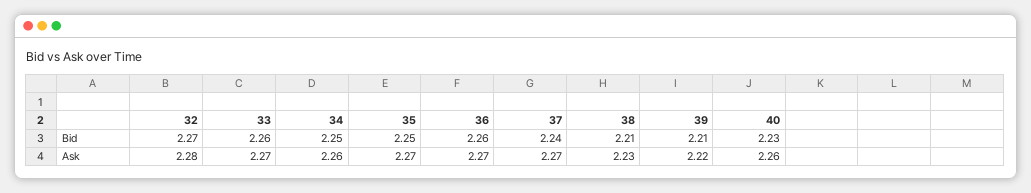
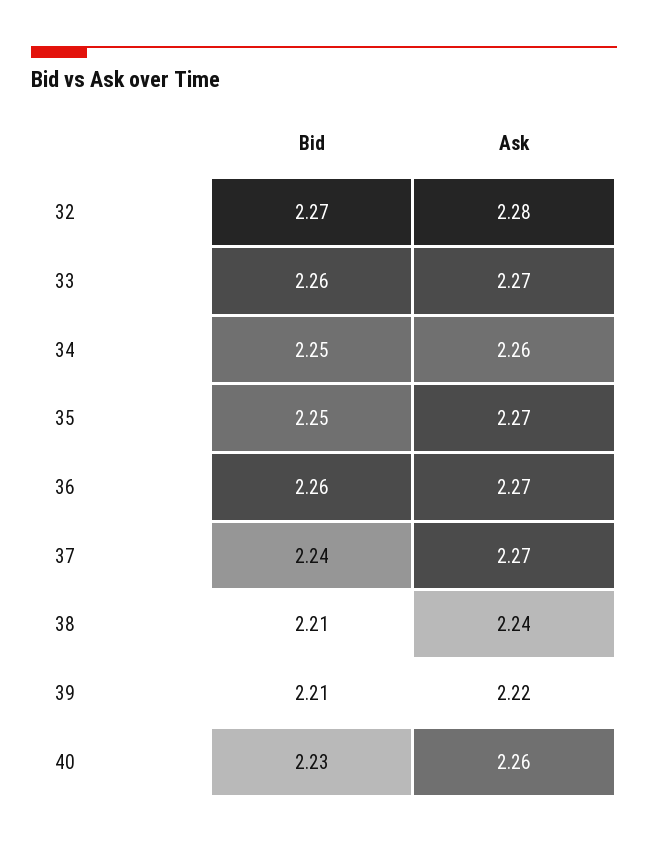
38, Ask: 2.23 -> 2.24

